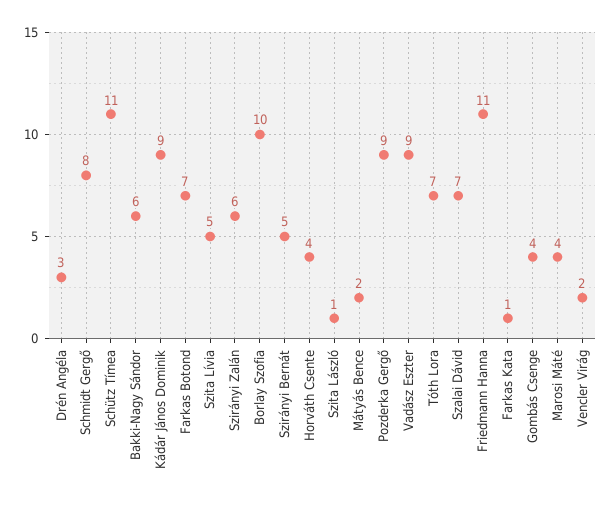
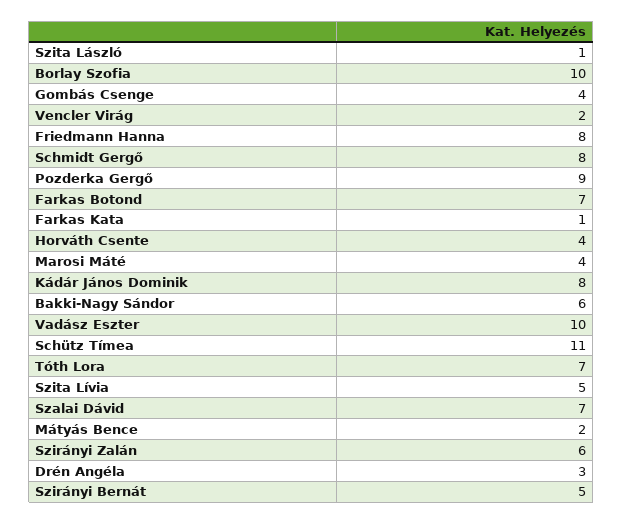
Kádár János Dominik: 9 -> 8
Vadász Eszter: 9 -> 10
Friedmann Hanna: 11 -> 8

